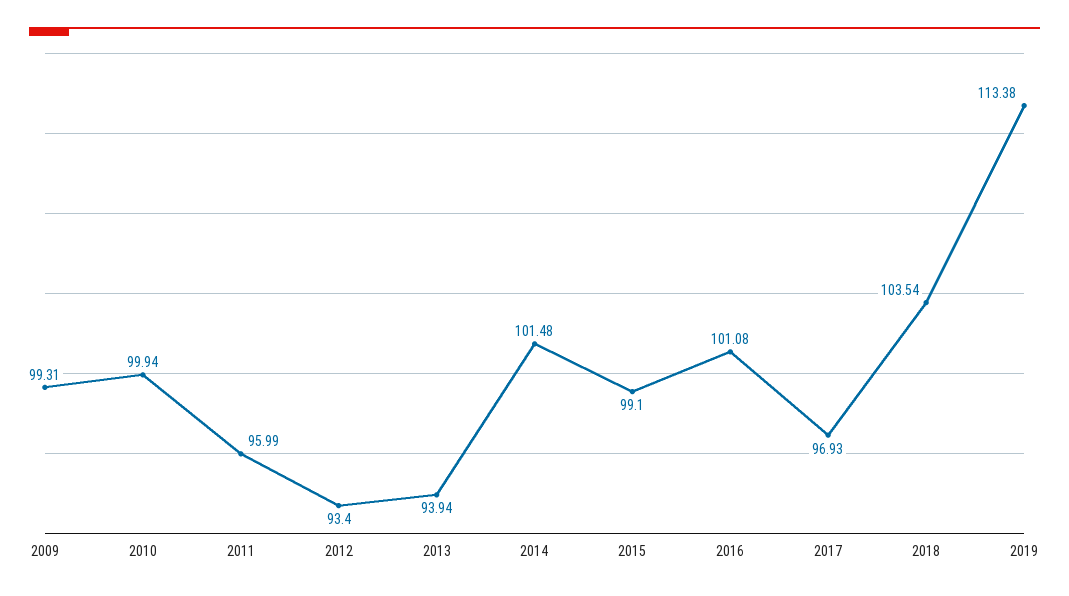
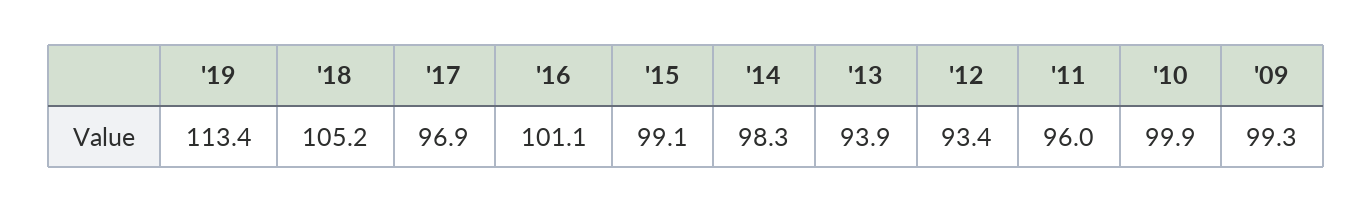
2014: 101.48 -> 98.3
2018: 103.54 -> 105.2

